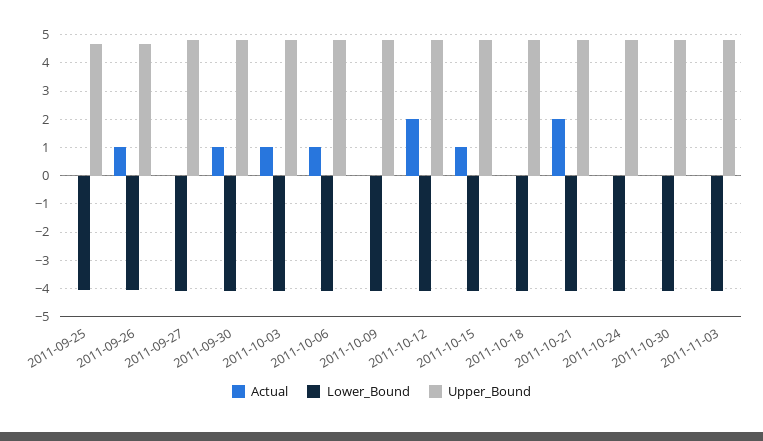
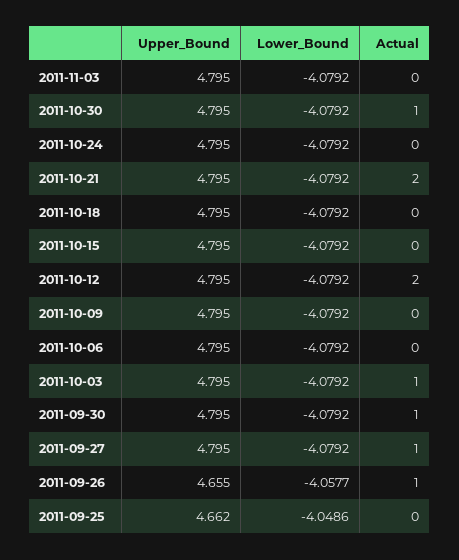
Actual, 2011-09-27: 0 -> 1
Actual, 2011-10-06: 1 -> 0
Actual, 2011-10-15: 1 -> 0
Actual, 2011-10-30: 0 -> 1

